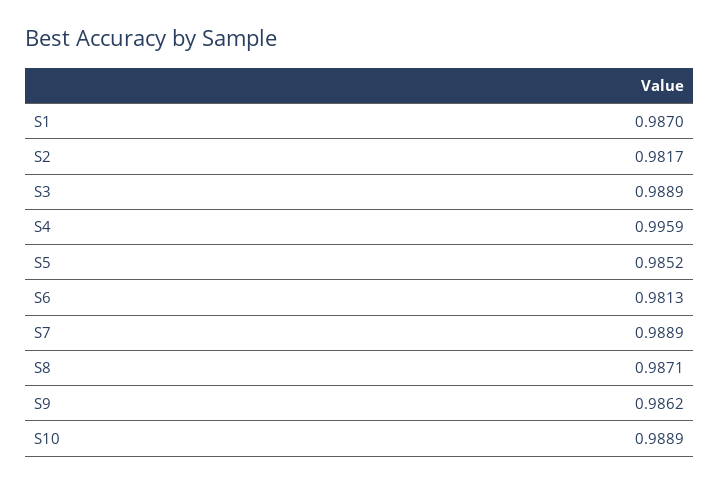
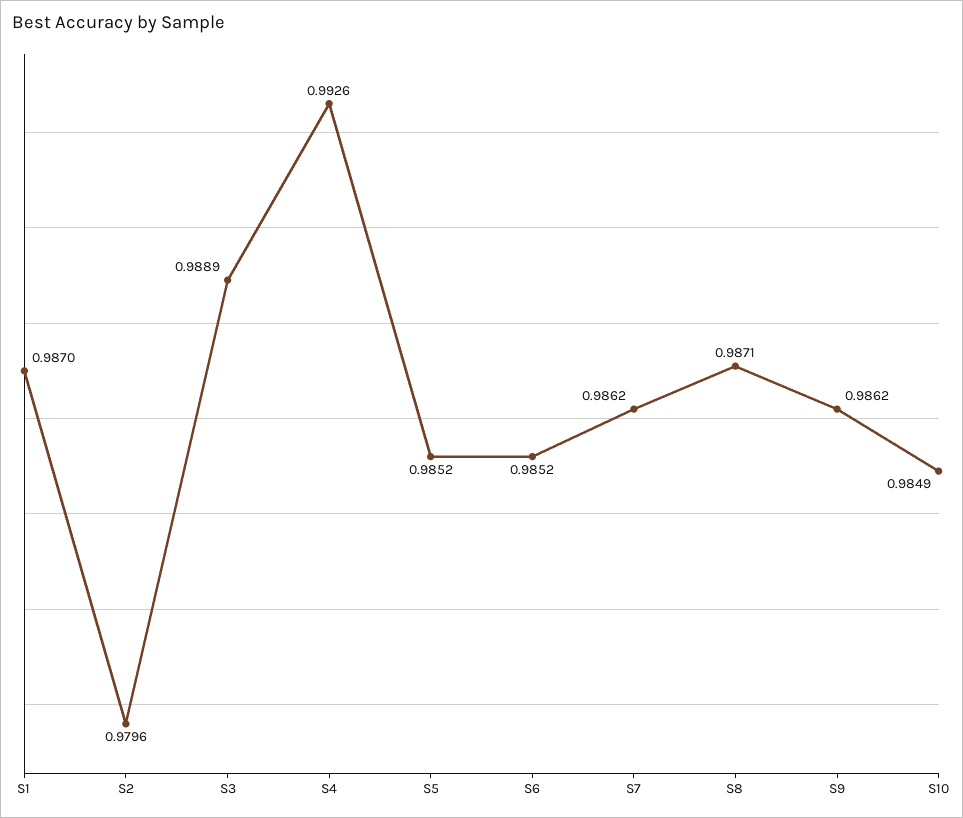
S2: 0.9817 -> 0.9796
S4: 0.9959 -> 0.9926
S6: 0.9813 -> 0.9852
S7: 0.9889 -> 0.9862
S10: 0.9889 -> 0.9849

